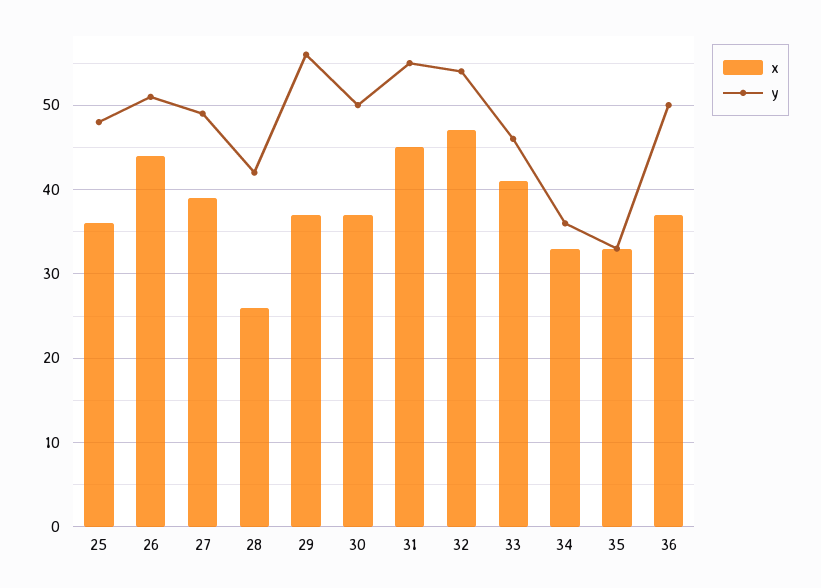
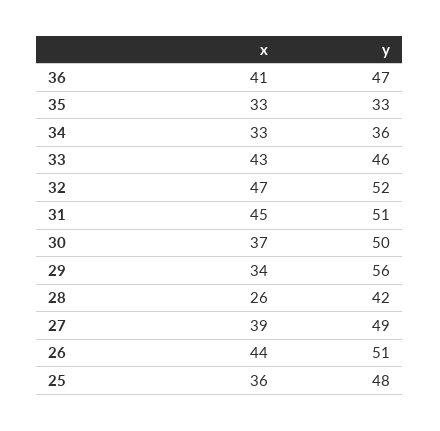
x, 29: 37 -> 34
y, 31: 55 -> 51
y, 32: 54 -> 52
x, 33: 41 -> 43
x, 36: 37 -> 41
y, 36: 50 -> 47

